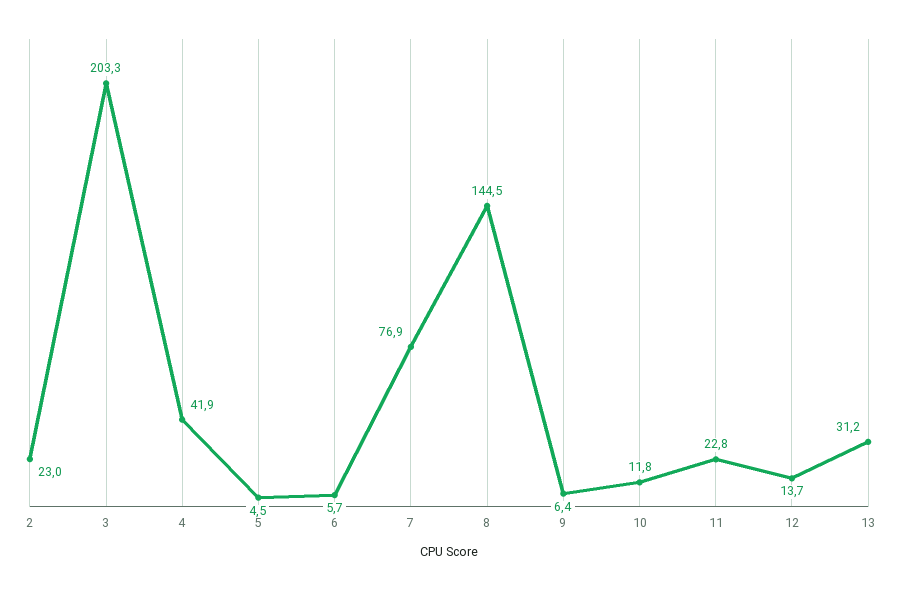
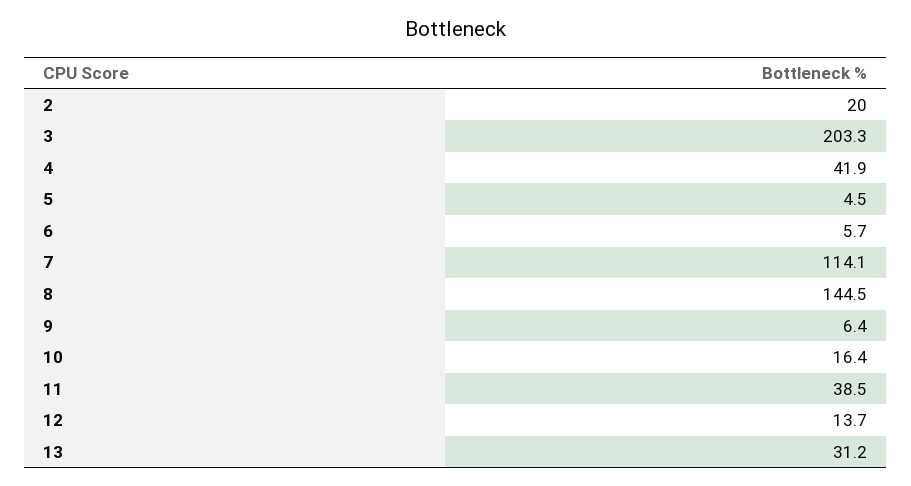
2: 23 -> 20
7: 76.9 -> 114.1
10: 11.8 -> 16.4
11: 22.8 -> 38.5

